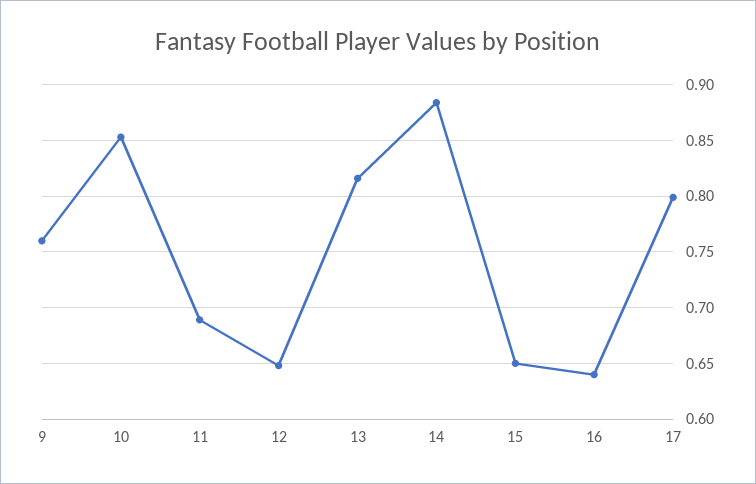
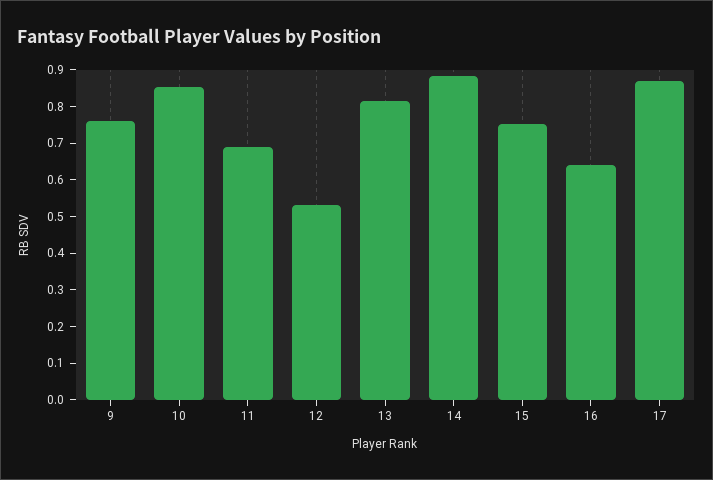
12: 0.65 -> 0.525
15: 0.65 -> 0.75
17: 0.8 -> 0.875

